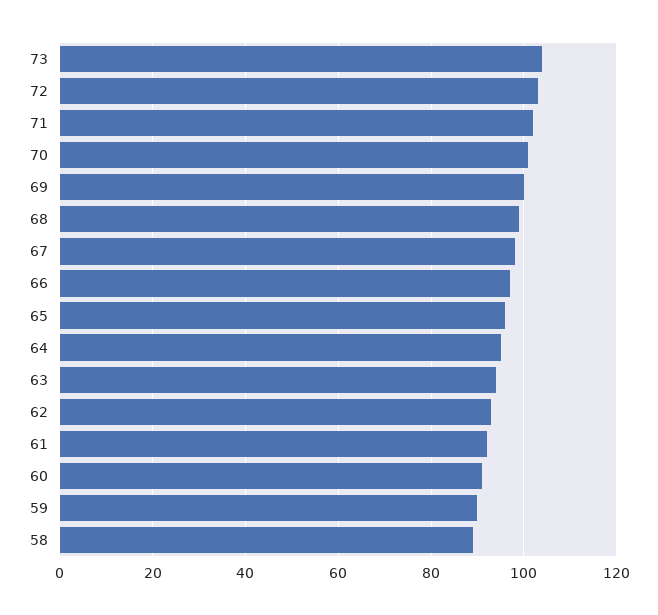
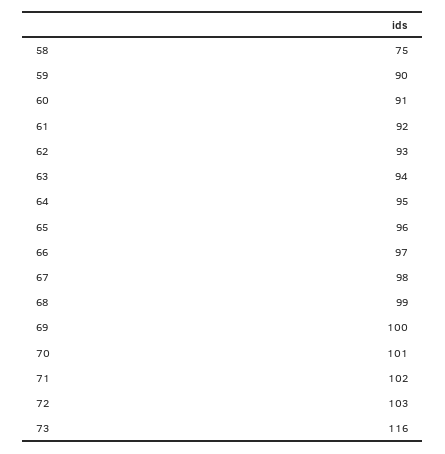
73: 105 -> 116
58: 90 -> 75

